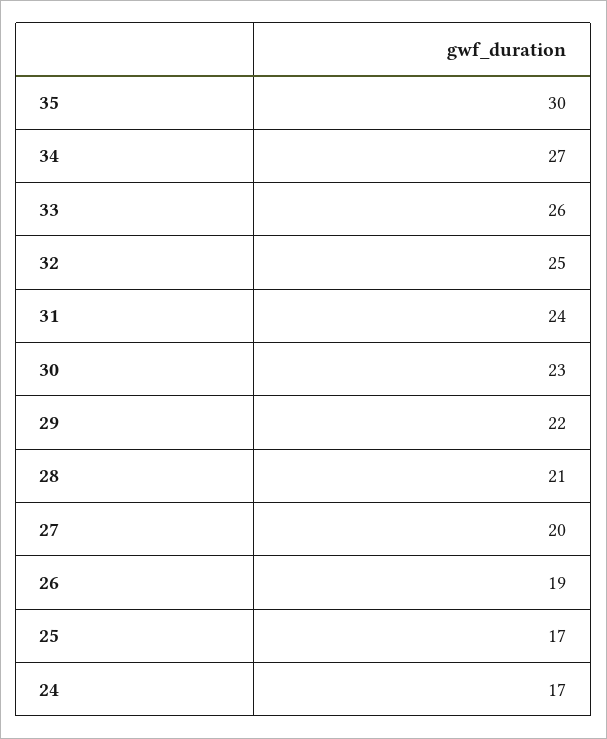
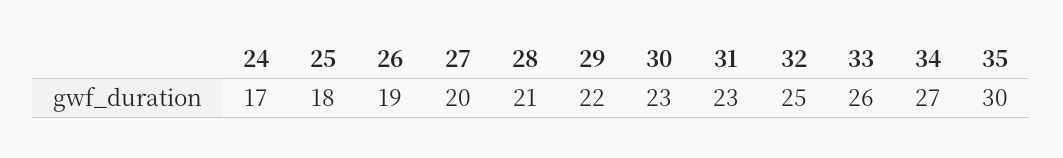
31: 24 -> 23
25: 17 -> 18

